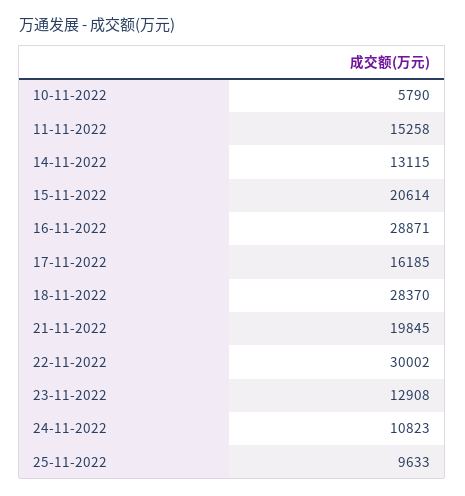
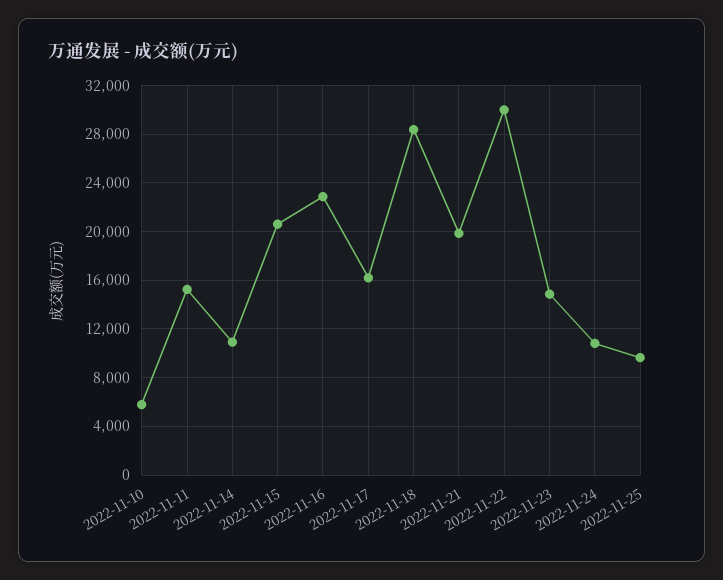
14-11-2022: 13115 -> 11000
16-11-2022: 28871 -> 23000
23-11-2022: 12908 -> 15000

